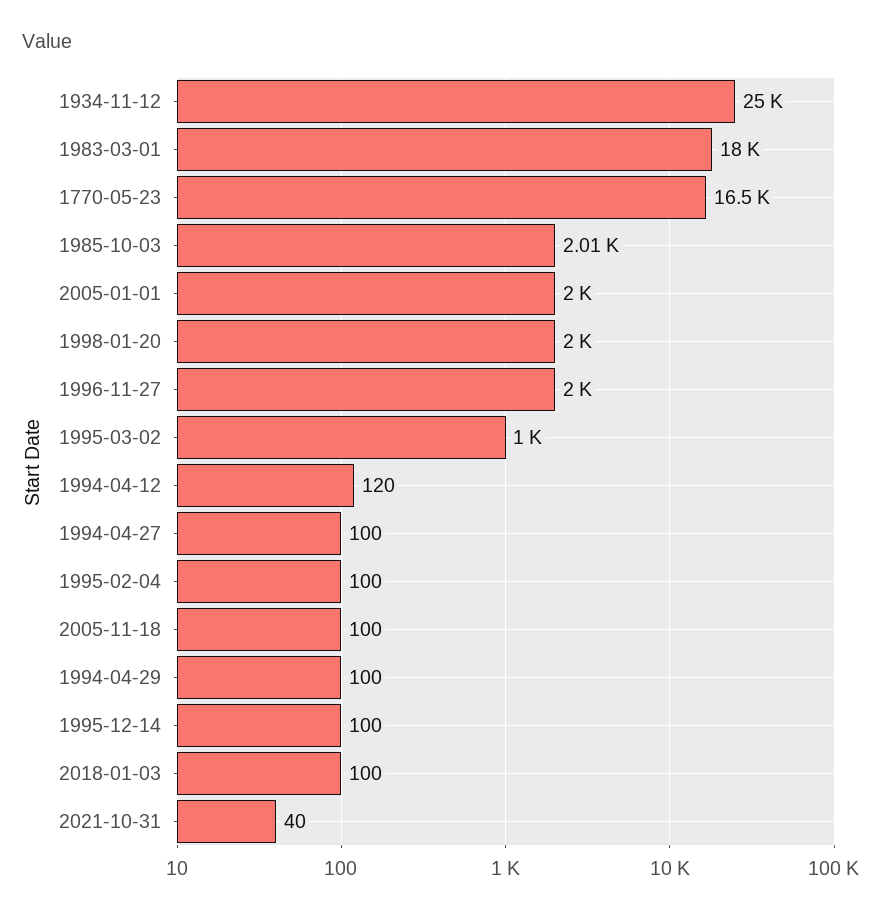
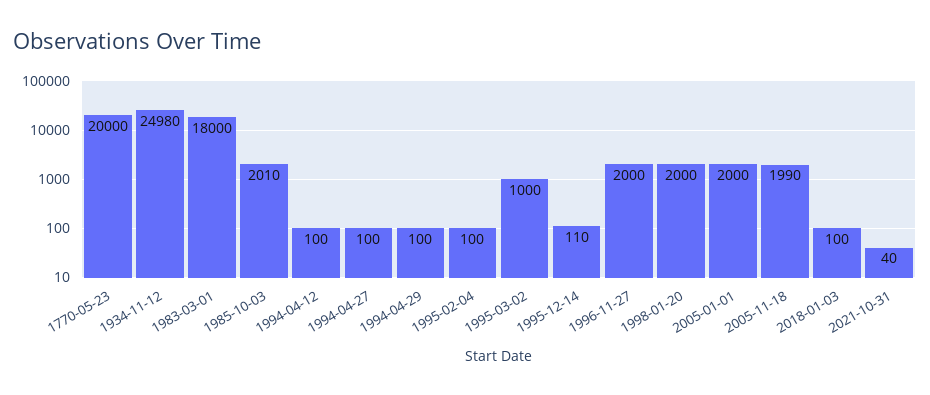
1770-05-23: 16500 -> 20000
1994-04-12: 120 -> 100
2005-11-18: 100 -> 1990
1995-12-14: 100 -> 110

